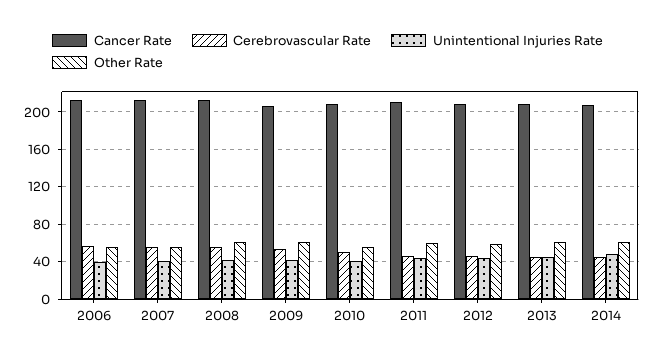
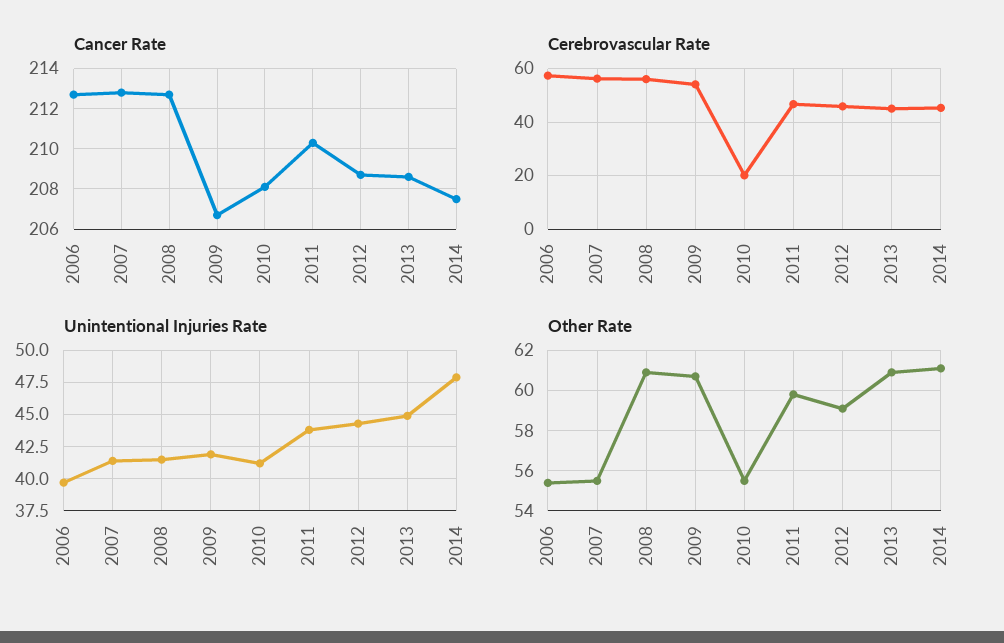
Cerebrovascular Rate, 2010: 50 -> 20

